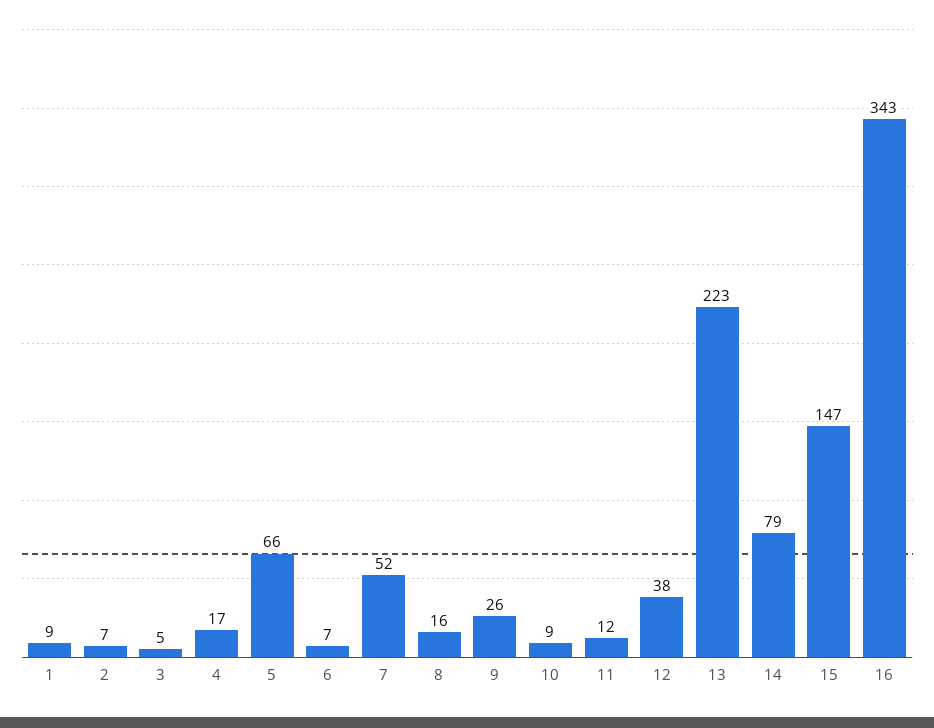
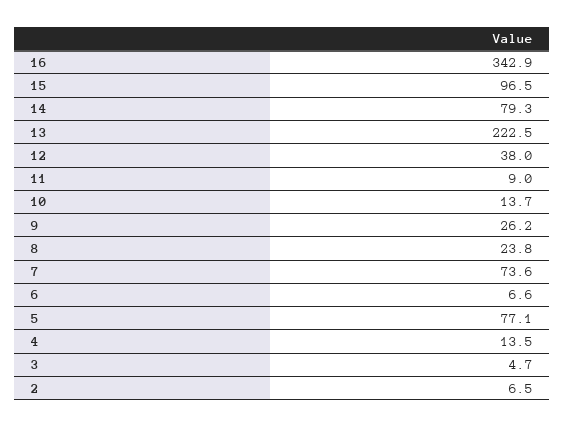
1: 9 -> none
4: 17 -> 13.5
5: 66 -> 77.1
7: 52 -> 73.6
8: 16 -> 23.8
10: 9 -> 13.7
11: 12 -> 9
15: 147 -> 96.5

